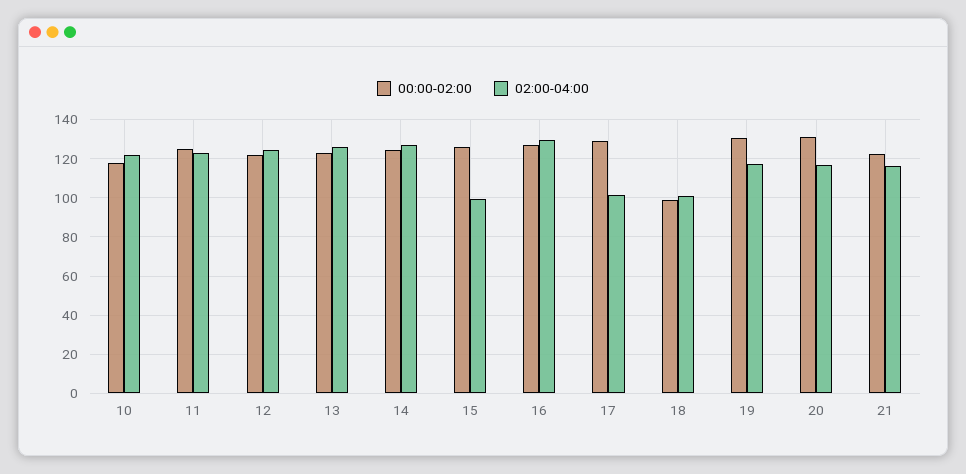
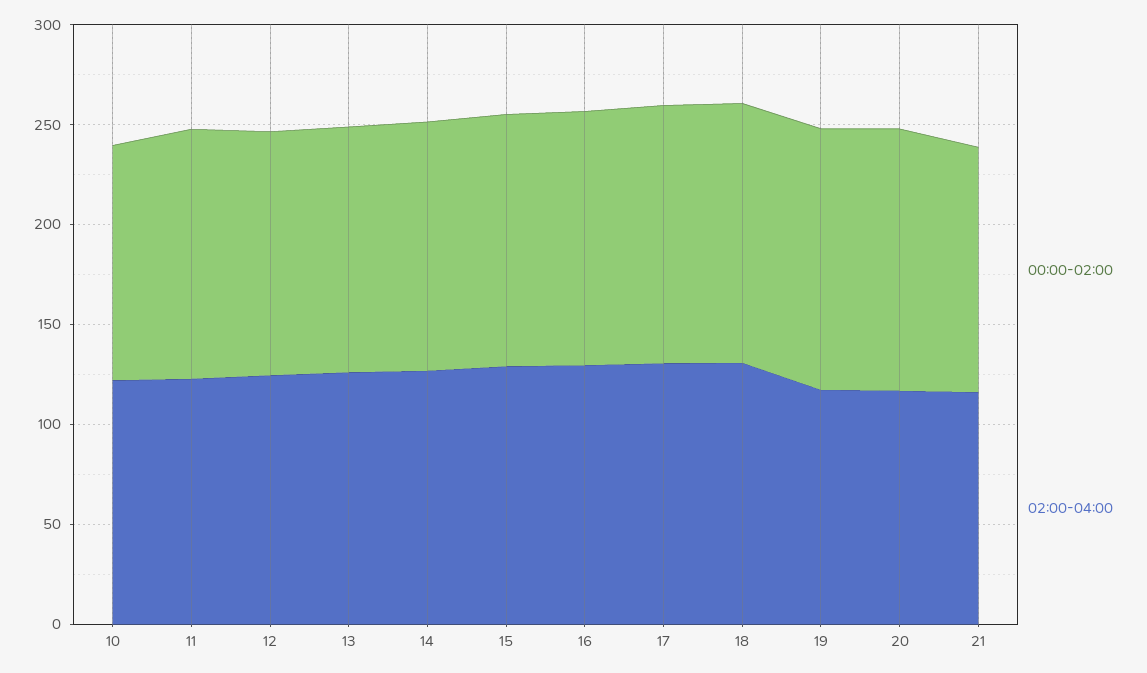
02:00-04:00, 15: 100 -> 130
02:00-04:00, 17: 100 -> 130
00:00-02:00, 18: 100 -> 130
02:00-04:00, 18: 100 -> 130

